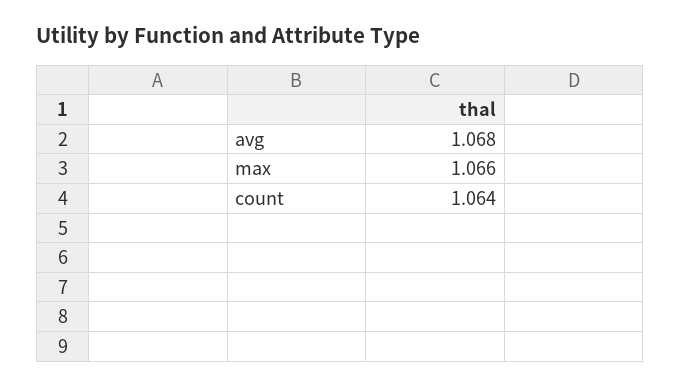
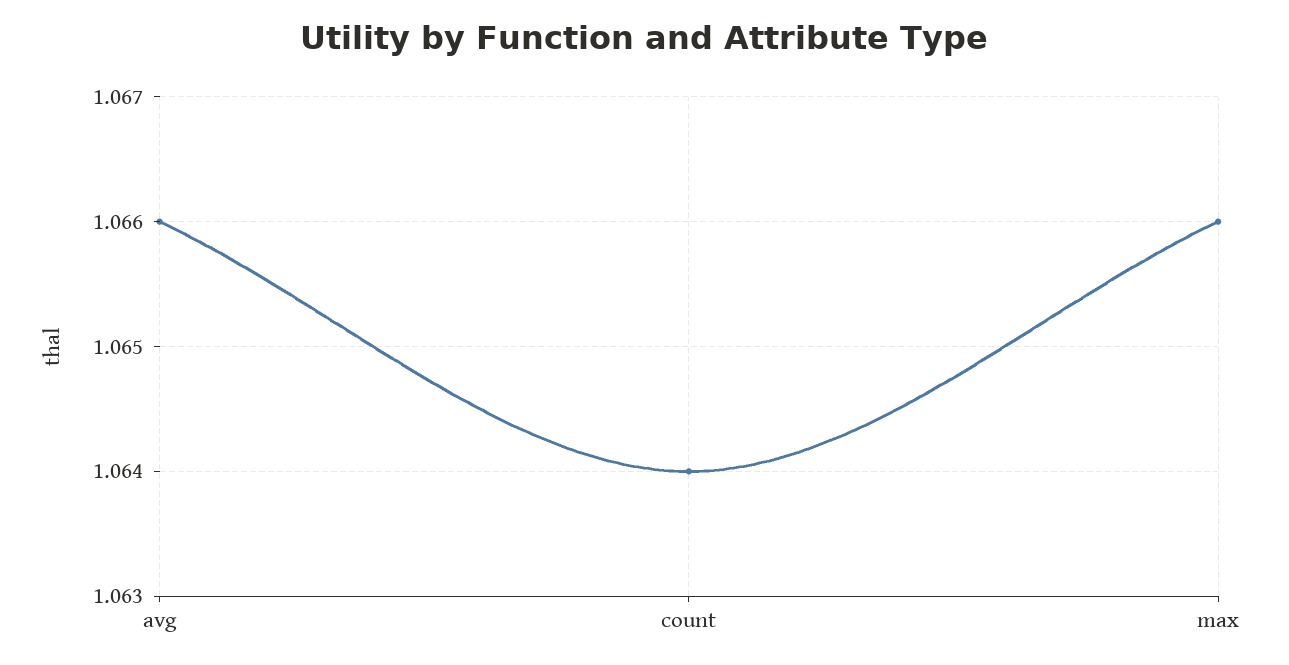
avg: 1.068 -> 1.066

